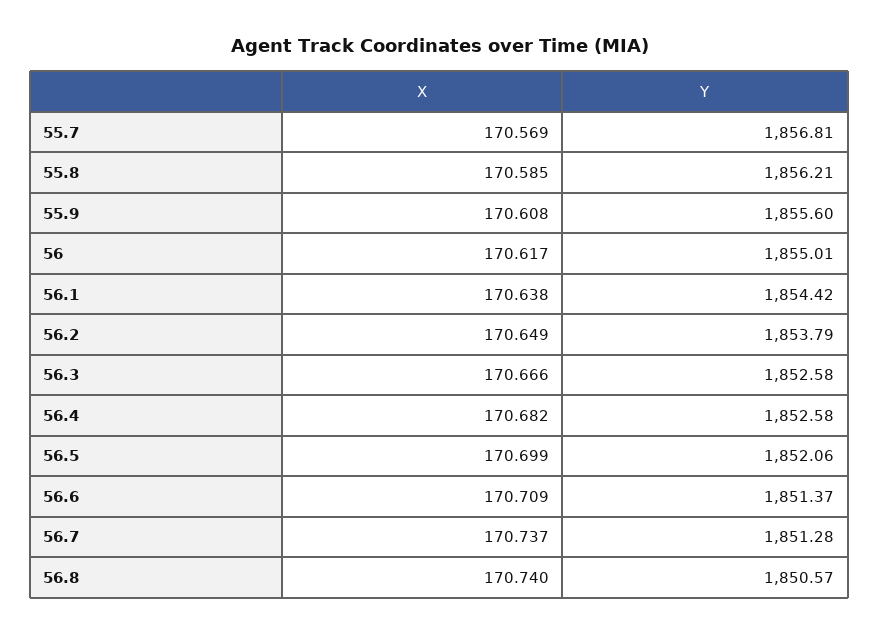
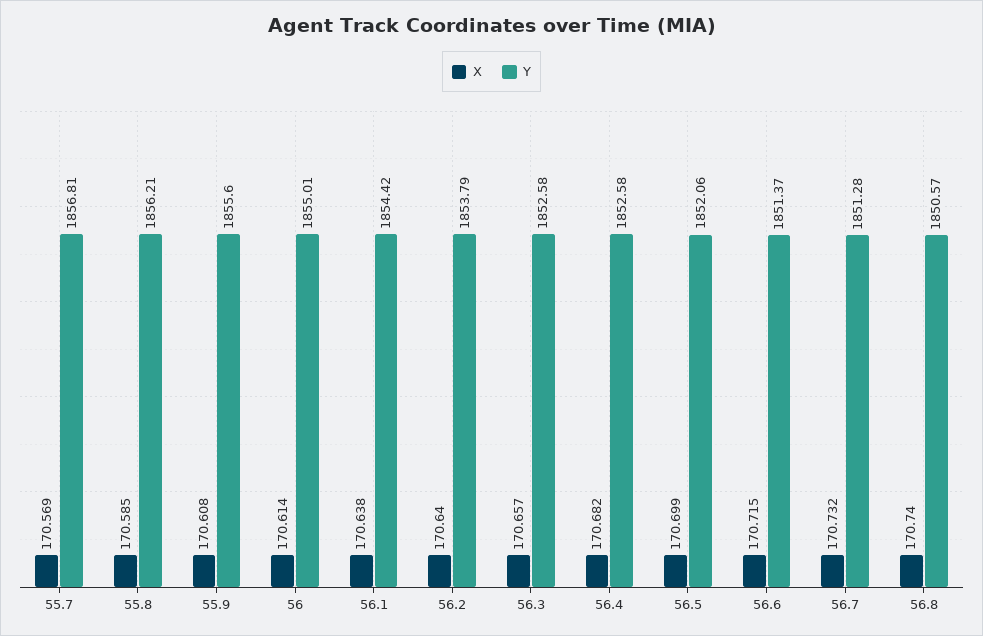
X, 56: 170.617 -> 170.614
X, 56.2: 170.649 -> 170.64
X, 56.3: 170.666 -> 170.657
X, 56.6: 170.709 -> 170.715
X, 56.7: 170.737 -> 170.732

